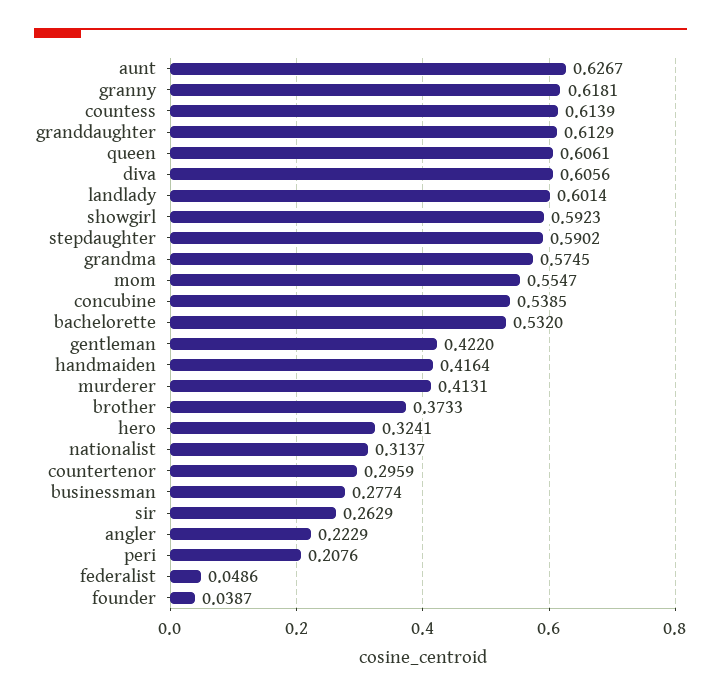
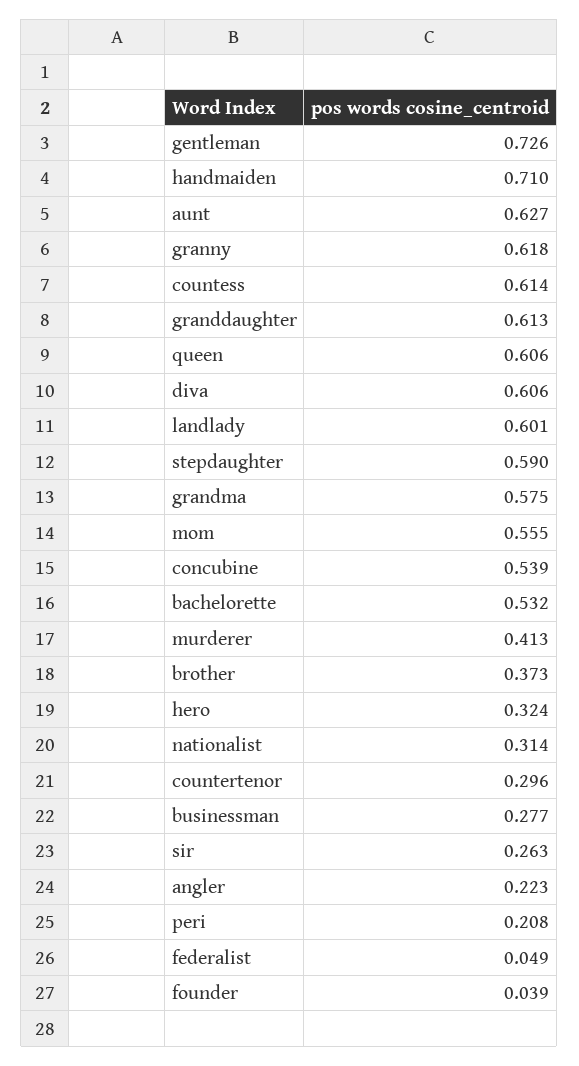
showgirl: 0.5923 -> none
gentleman: 0.422 -> 0.726
handmaiden: 0.4164 -> 0.71

